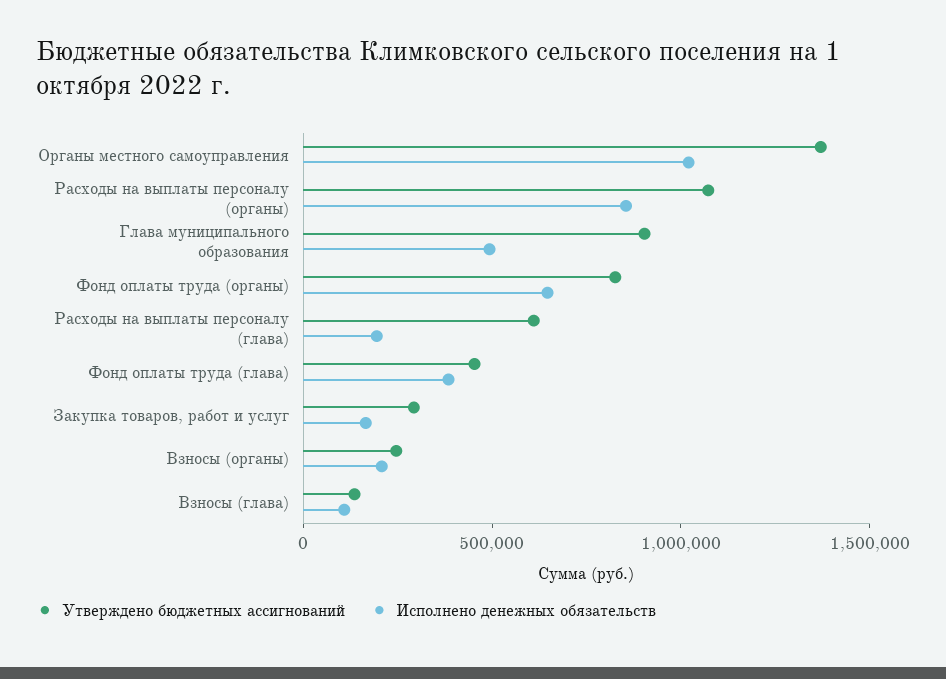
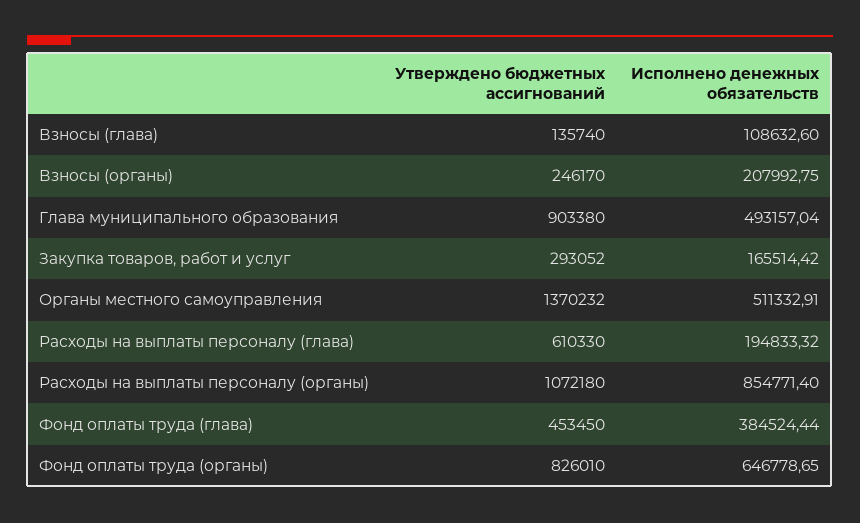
Исполнено денежных обязательств, Органы местного самоуправления: 1000000 -> 511332.91

